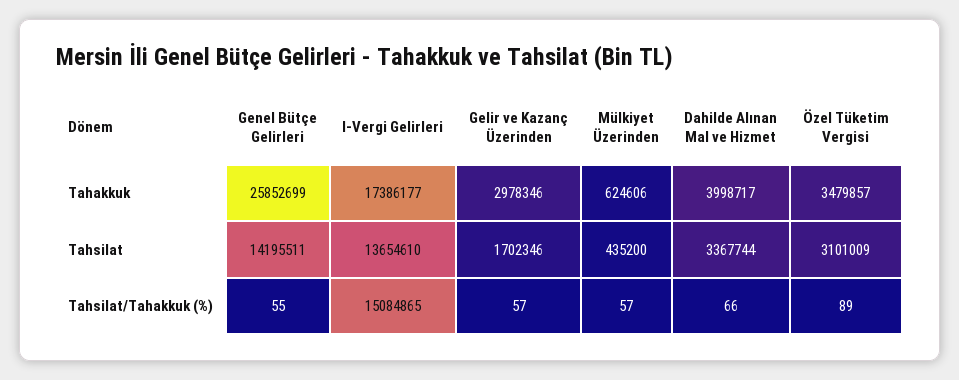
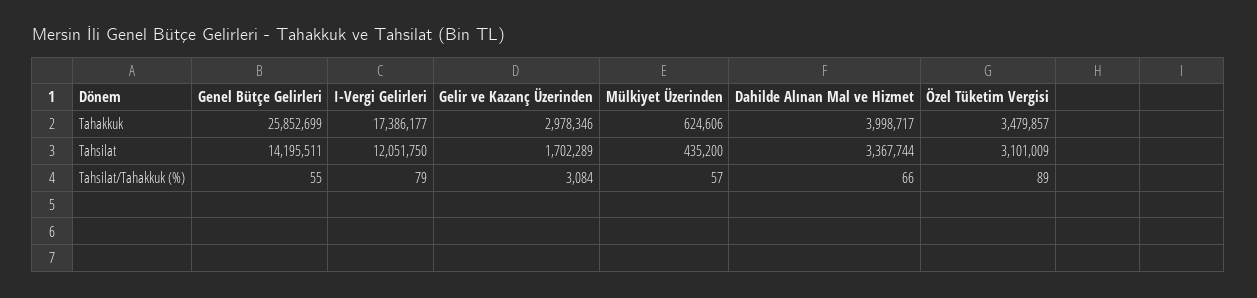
I-Vergi Gelirleri, Tahsilat: 13654610 -> 12051750
Gelir ve Kazanç Üzerinden, Tahsilat: 1702346 -> 1702289
I-Vergi Gelirleri, Tahsilat/Tahakkuk (%): 15084865 -> 79
Gelir ve Kazanç Üzerinden, Tahsilat/Tahakkuk (%): 57 -> 3084

